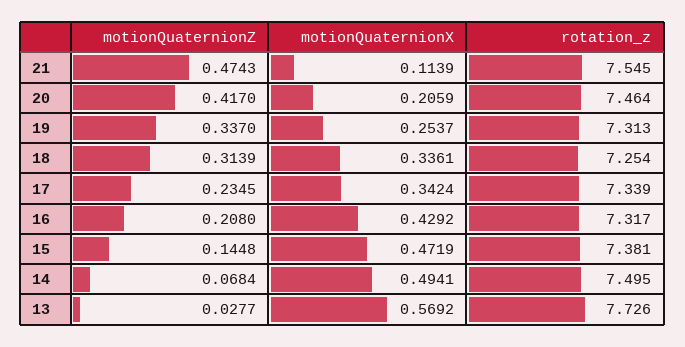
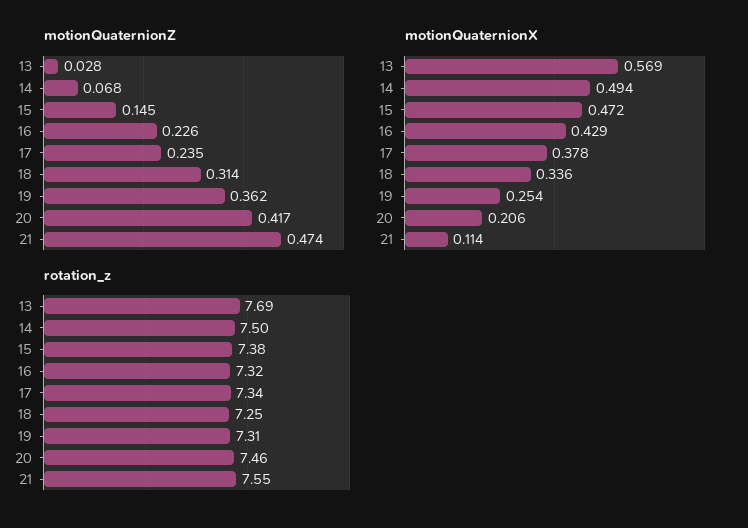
motionQuaternionZ, 19: 0.337 -> 0.362
motionQuaternionX, 17: 0.3424 -> 0.378
motionQuaternionZ, 16: 0.208 -> 0.226
rotation_z, 13: 7.726 -> 7.69

